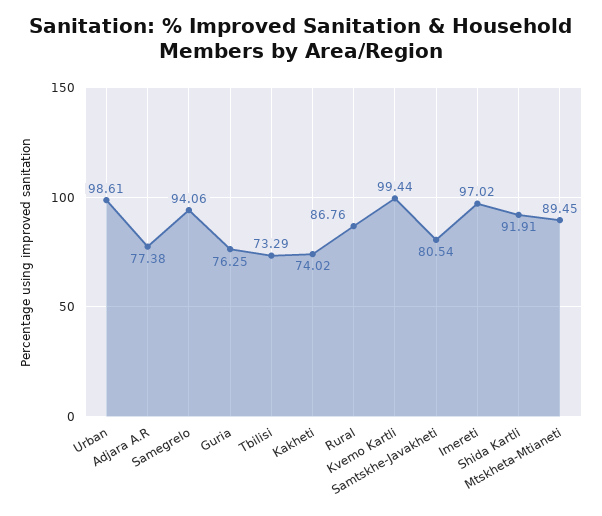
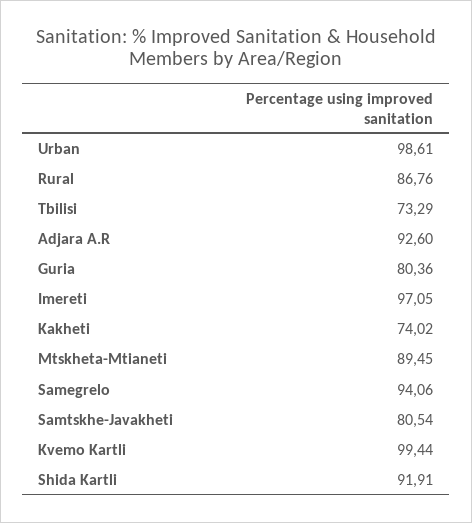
Adjara A.R: 77.38 -> 92.6
Guria: 76.25 -> 80.36
Imereti: 97.02 -> 97.05

